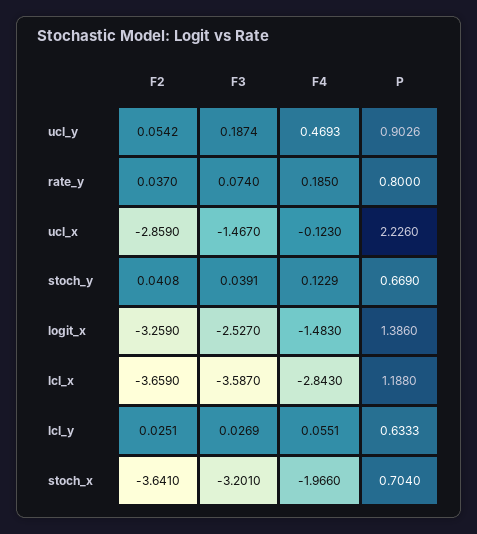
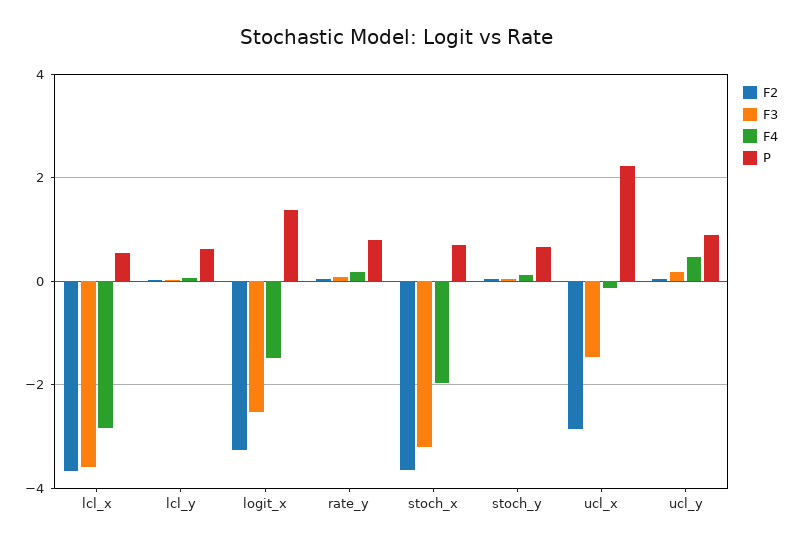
P, lcl_x: 1.188 -> 0.6

